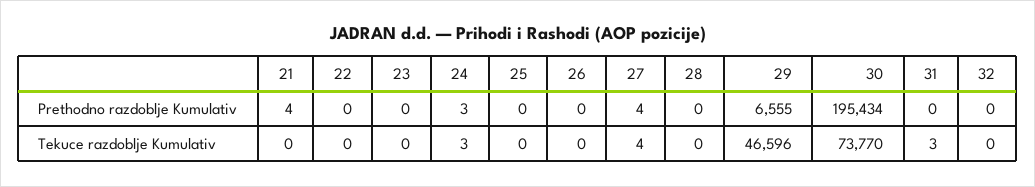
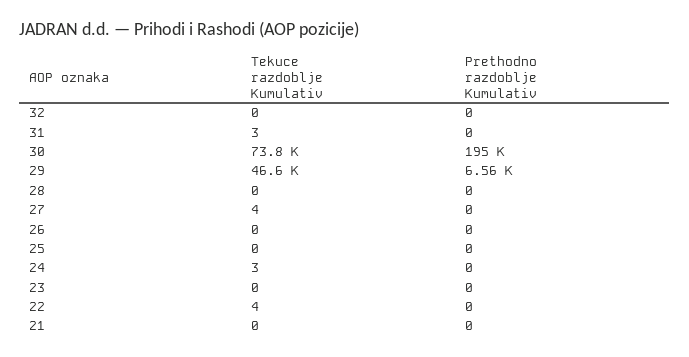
21, Prethodno razdoblje Kumulativ: 4 -> 0
24, Prethodno razdoblje Kumulativ: 3 -> 0
27, Prethodno razdoblje Kumulativ: 4 -> 0
22, Tekuce razdoblje Kumulativ: 0 -> 4

